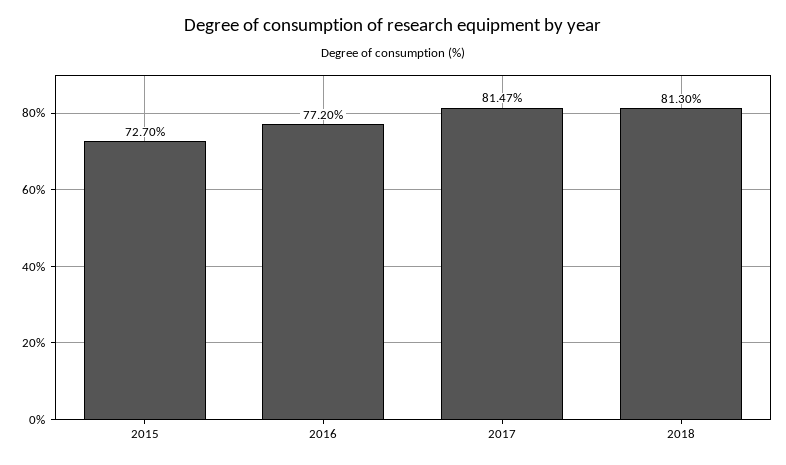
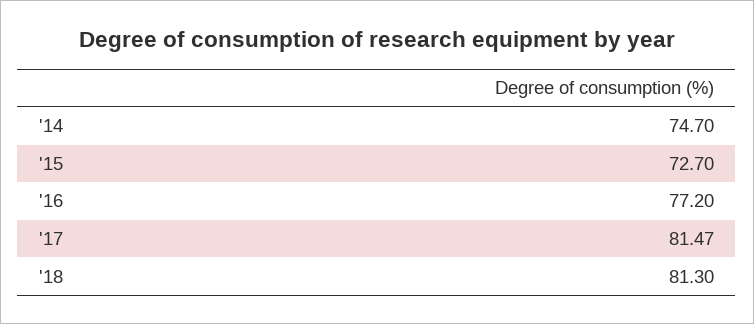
'14: none -> 74.7

